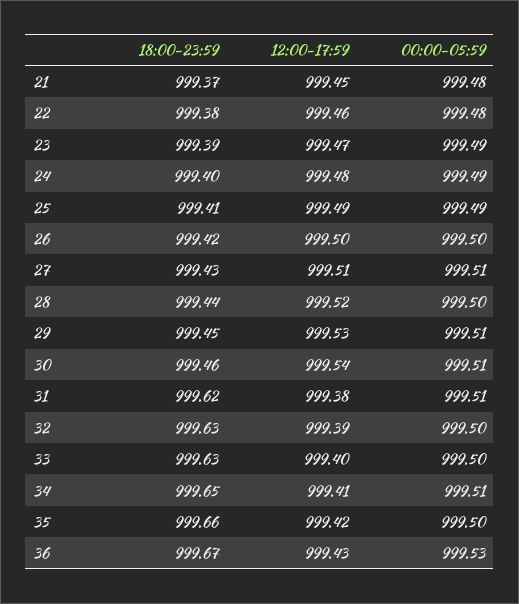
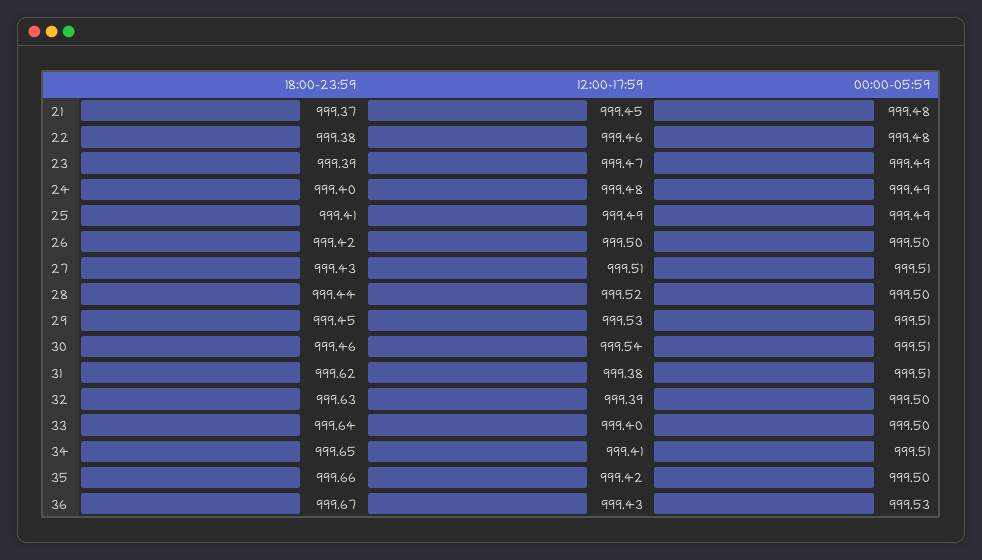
18:00-23:59, 33: 999.63 -> 999.64

